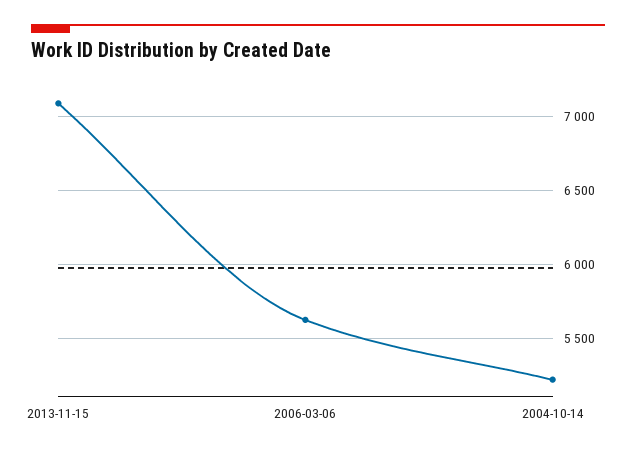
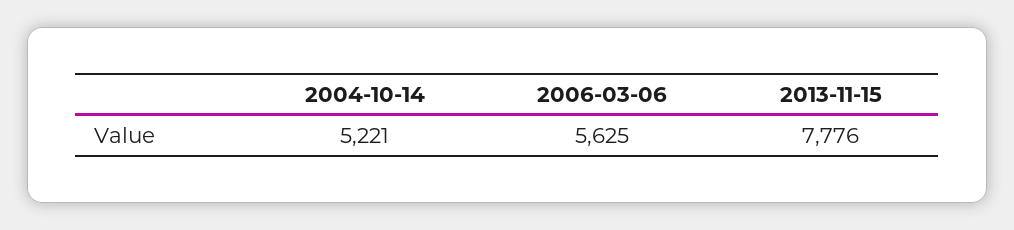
2013-11-15: 7100 -> 7776

